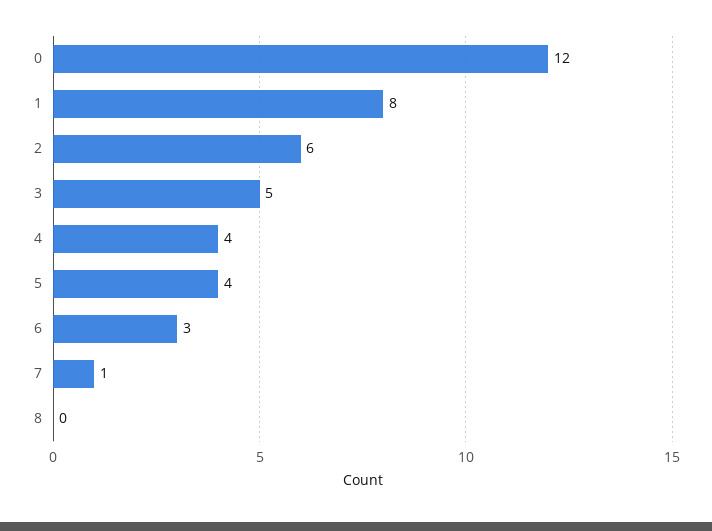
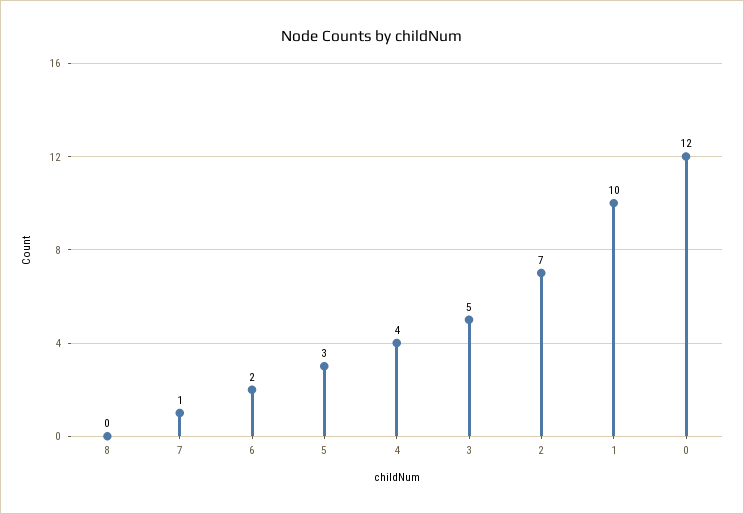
1: 8 -> 10
2: 6 -> 7
5: 4 -> 3
6: 3 -> 2

